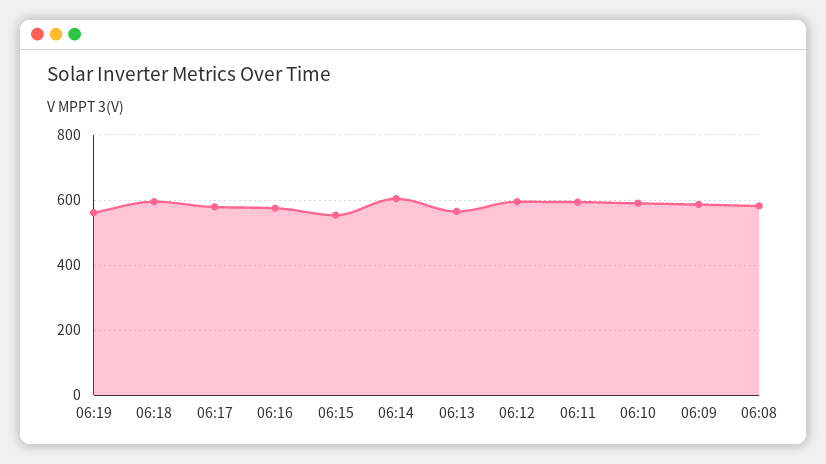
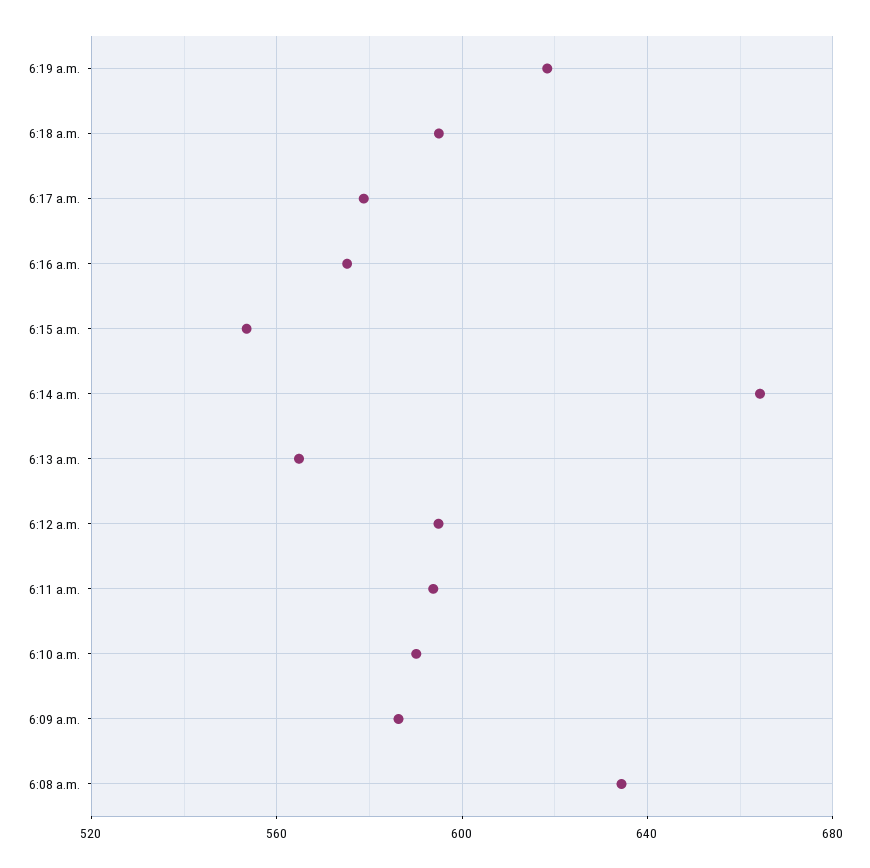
06:19: 560 -> 620
06:14: 600 -> 665
06:08: 580 -> 635

